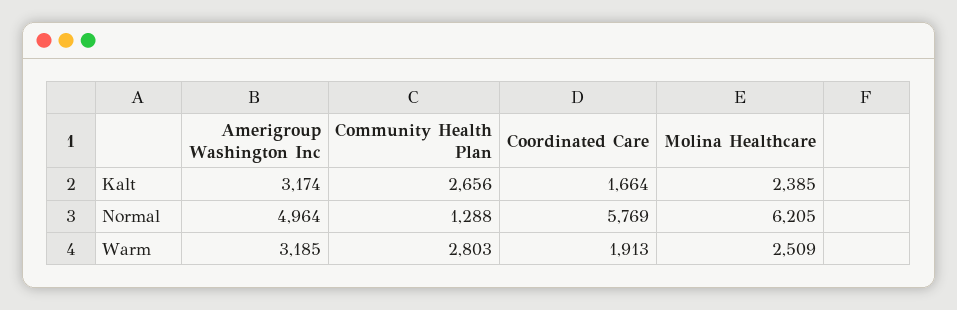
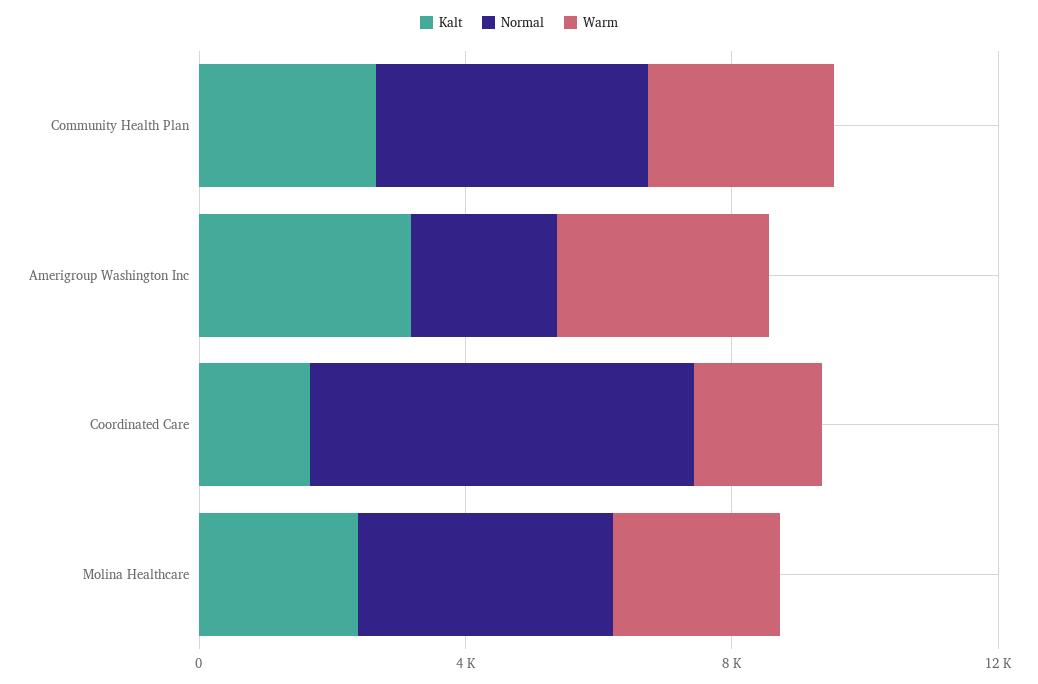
Normal, Amerigroup Washington Inc: 4964 -> 2000
Normal, Community Health Plan: 1288 -> 4000
Normal, Molina Healthcare: 6205 -> 4000

